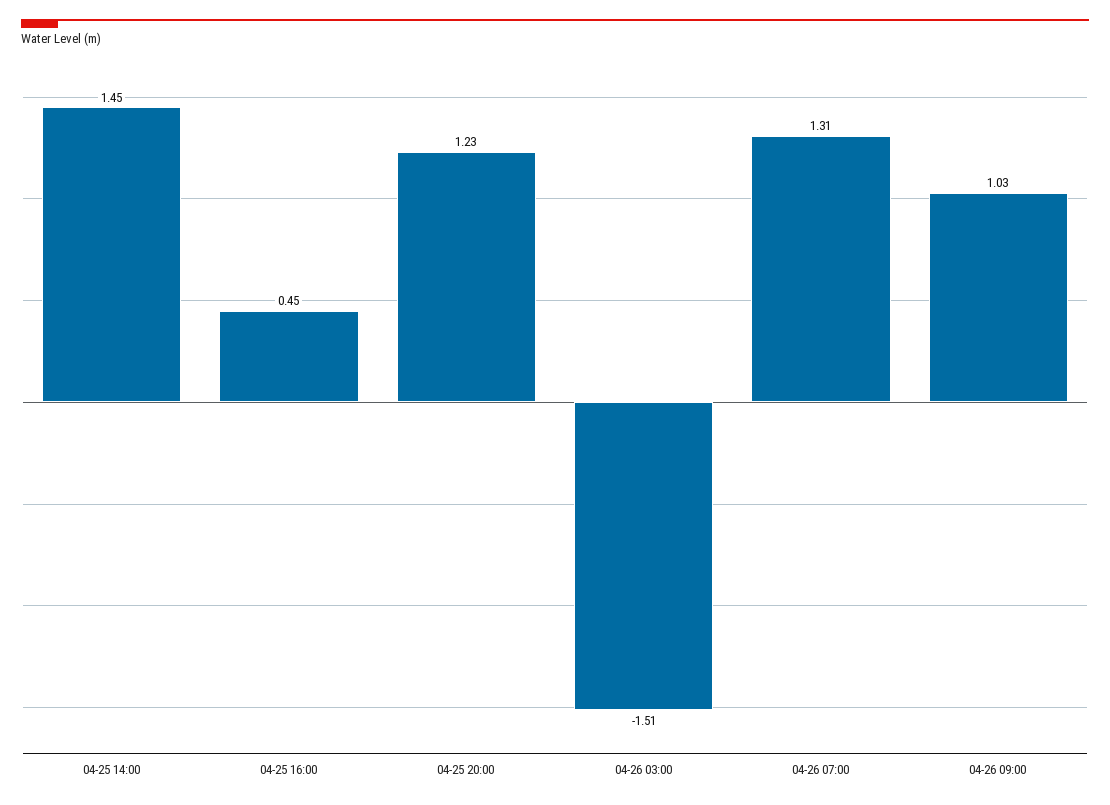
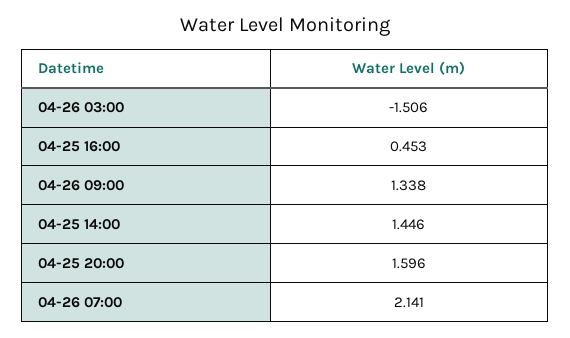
04-25 20:00: 1.23 -> 1.596
04-26 07:00: 1.31 -> 2.141
04-26 09:00: 1.03 -> 1.338

